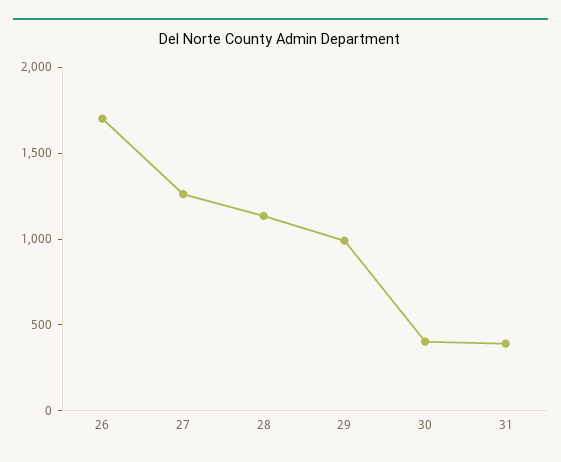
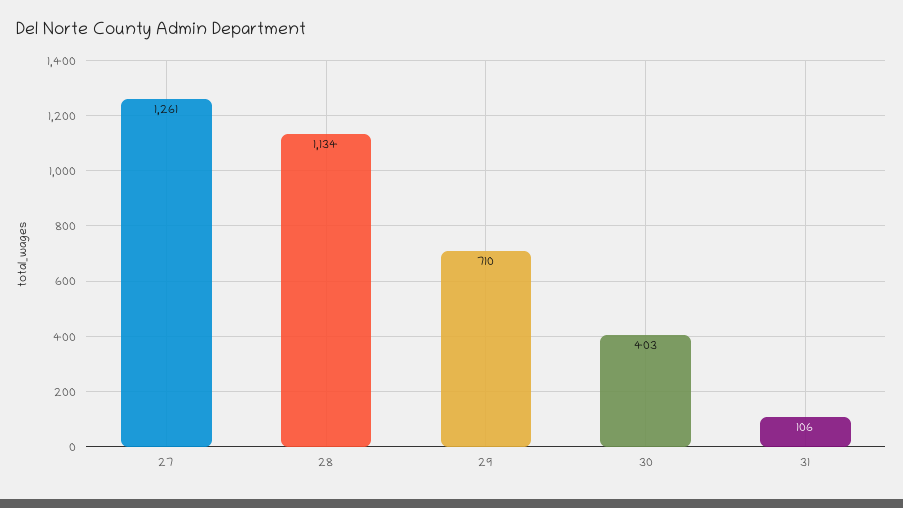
26: 1700 -> none
29: 1000 -> 710
31: 400 -> 106

